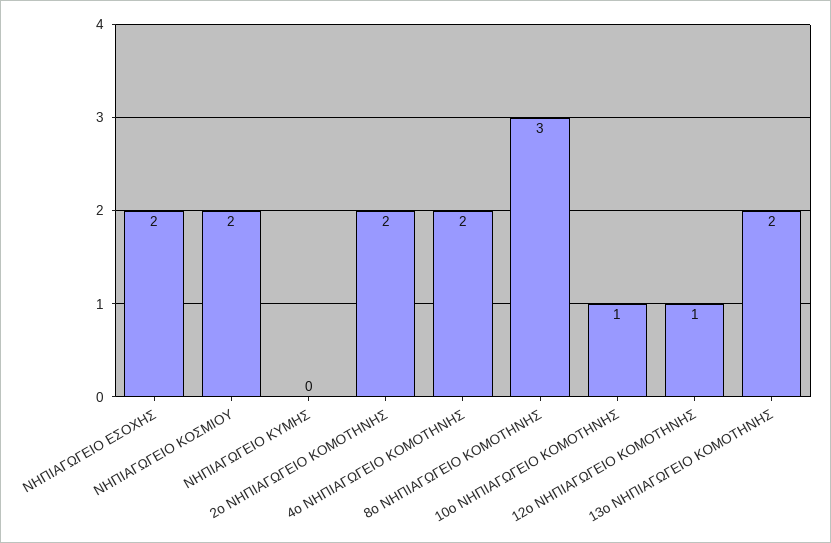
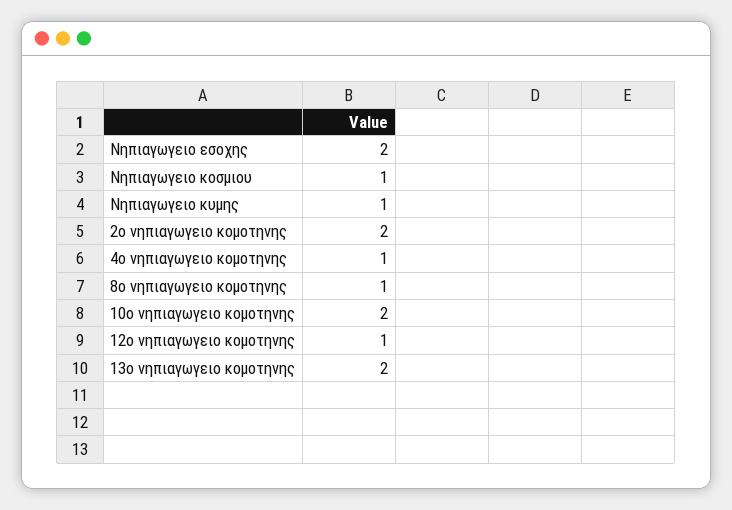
ΝΗΠΙΑΓΩΓΕΙΟ ΚΟΣΜΙΟΥ: 2 -> 1
ΝΗΠΙΑΓΩΓΕΙΟ ΚΥΜΗΣ: 0 -> 1
4ο ΝΗΠΙΑΓΩΓΕΙΟ ΚΟΜΟΤΗΝΗΣ: 2 -> 1
8ο ΝΗΠΙΑΓΩΓΕΙΟ ΚΟΜΟΤΗΝΗΣ: 3 -> 1
10ο ΝΗΠΙΑΓΩΓΕΙΟ ΚΟΜΟΤΗΝΗΣ: 1 -> 2

